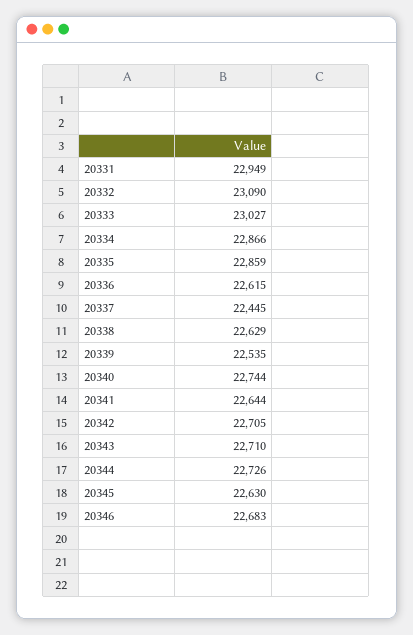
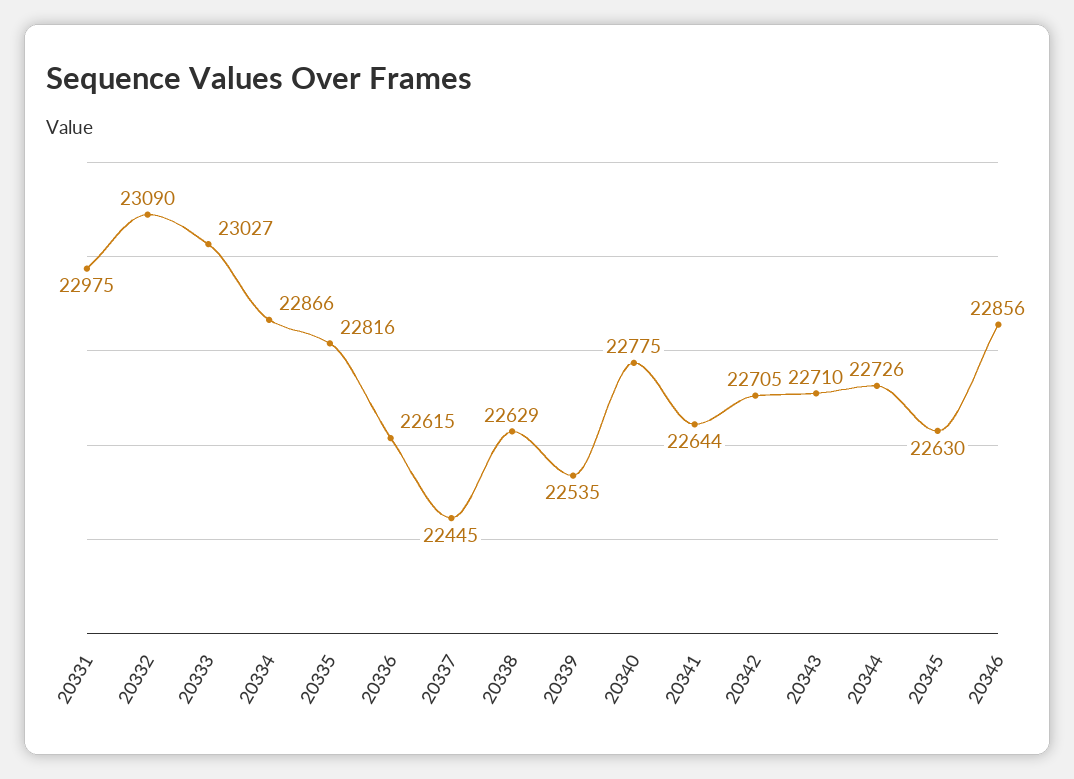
20331: 22949 -> 22975
20335: 22859 -> 22816
20340: 22744 -> 22775
20346: 22683 -> 22856

